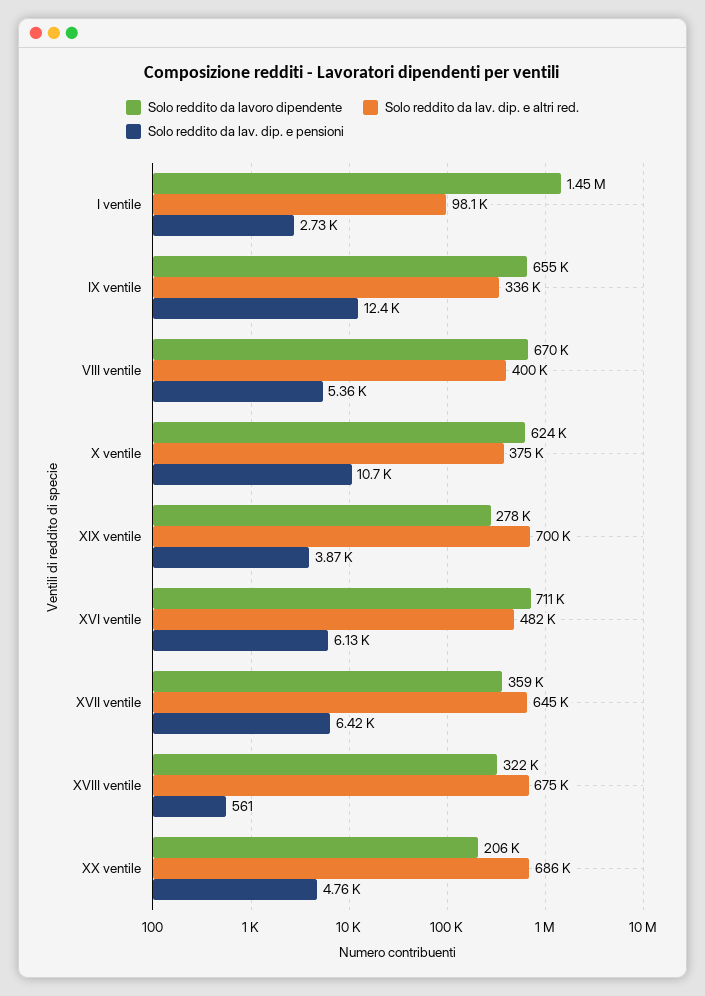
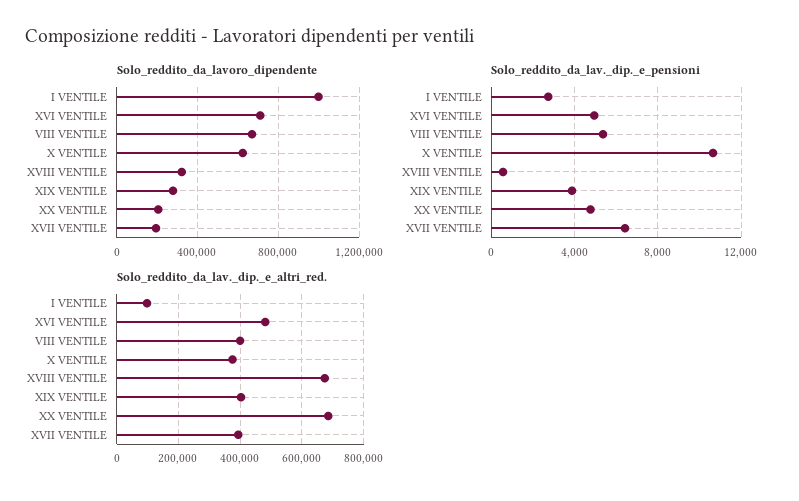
Solo reddito da lavoro dipendente, I ventile: 1450000 -> 1000000
Solo reddito da lavoro dipendente, IX ventile: 655000 -> none
Solo reddito da lav. dip. e altri red., IX ventile: 336000 -> none
Solo reddito da lav. dip. e pensioni, IX ventile: 12400 -> none
Solo reddito da lav. dip. e altri red., XIX ventile: 700000 -> 400000
Solo reddito da lav. dip. e pensioni, XVI ventile: 6130 -> 5000
Solo reddito da lavoro dipendente, XVII ventile: 359000 -> 200000
Solo reddito da lav. dip. e altri red., XVII ventile: 645000 -> 400000

